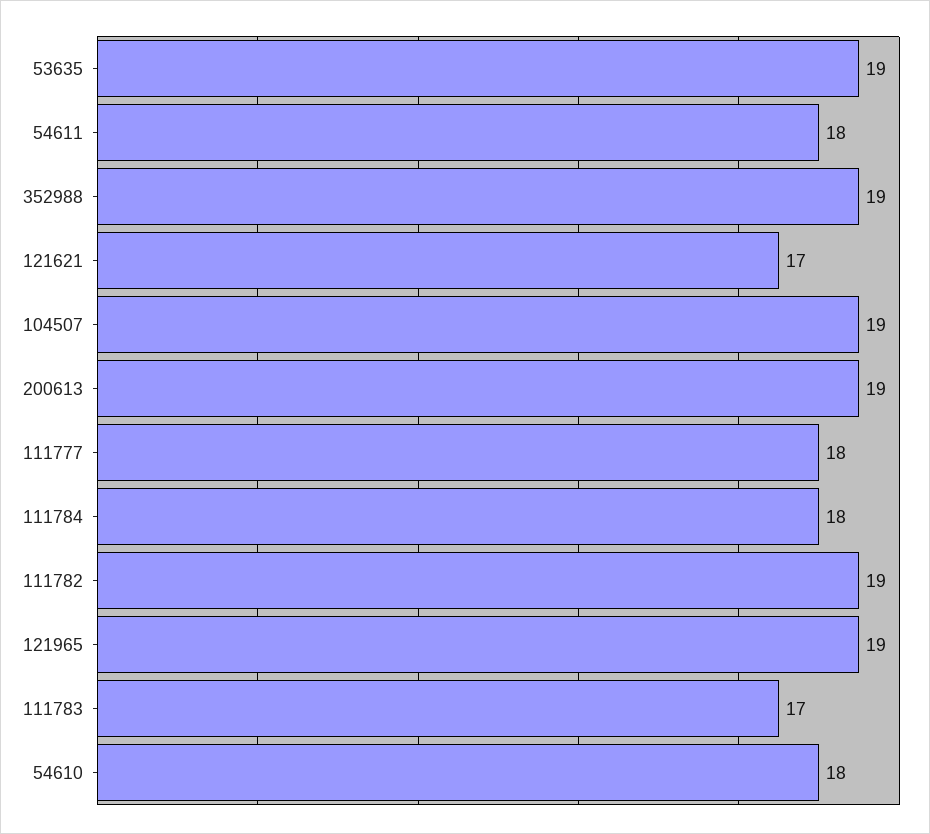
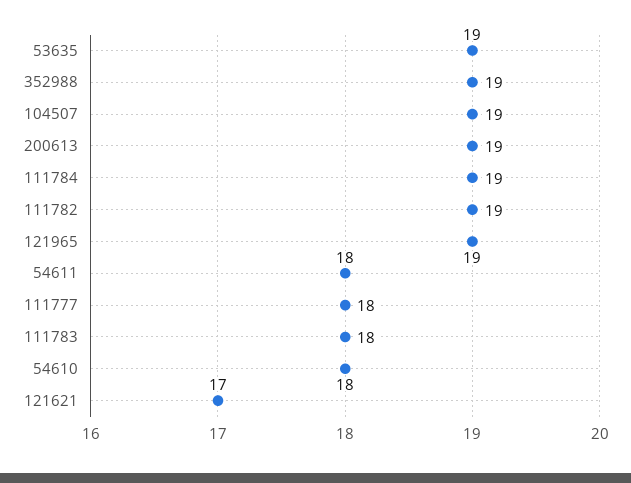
111784: 18 -> 19
111783: 17 -> 18

